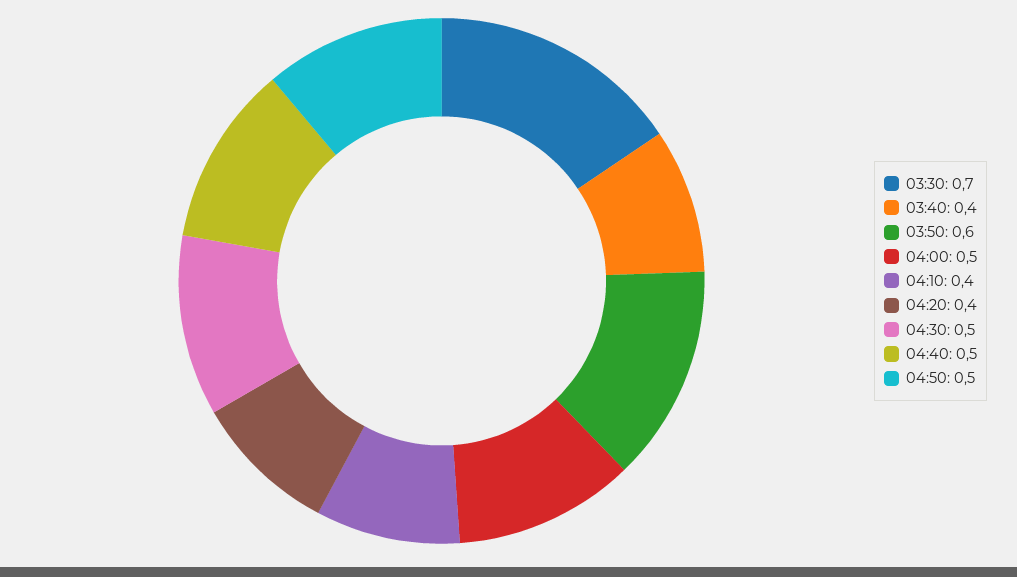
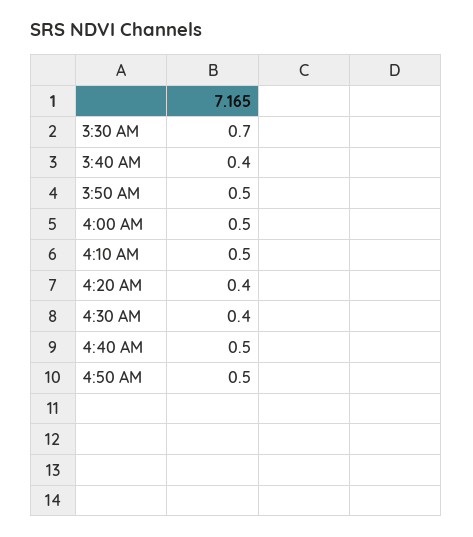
03:50: 0.6 -> 0.5
04:10: 0.4 -> 0.5
04:30: 0.5 -> 0.4

